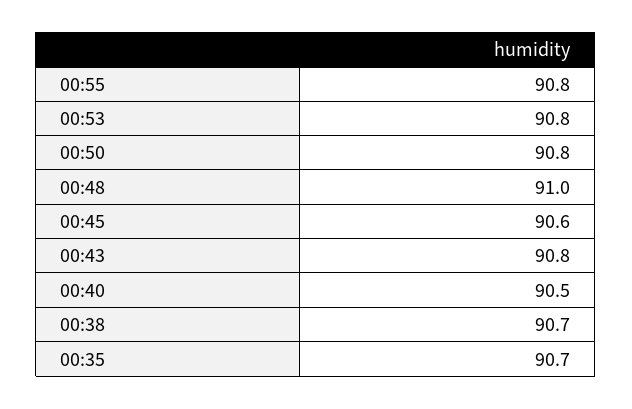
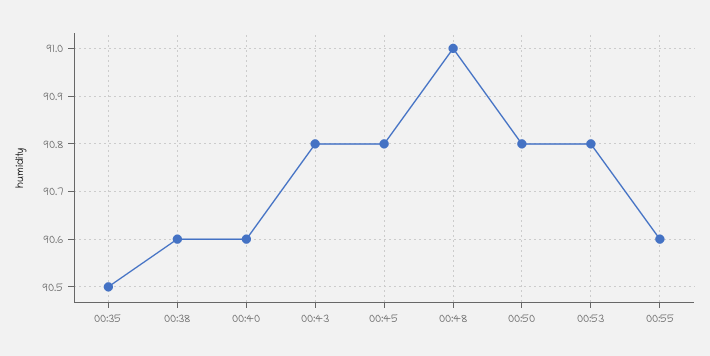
00:55: 90.8 -> 90.6
00:45: 90.6 -> 90.8
00:40: 90.5 -> 90.6
00:38: 90.7 -> 90.6
00:35: 90.7 -> 90.5

